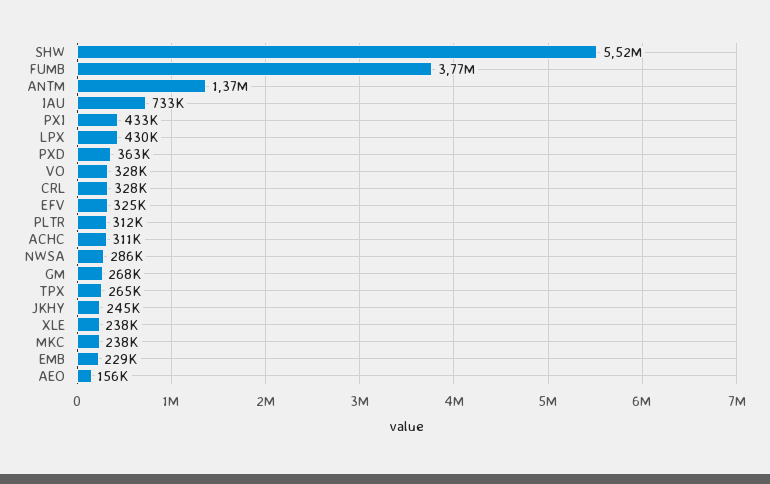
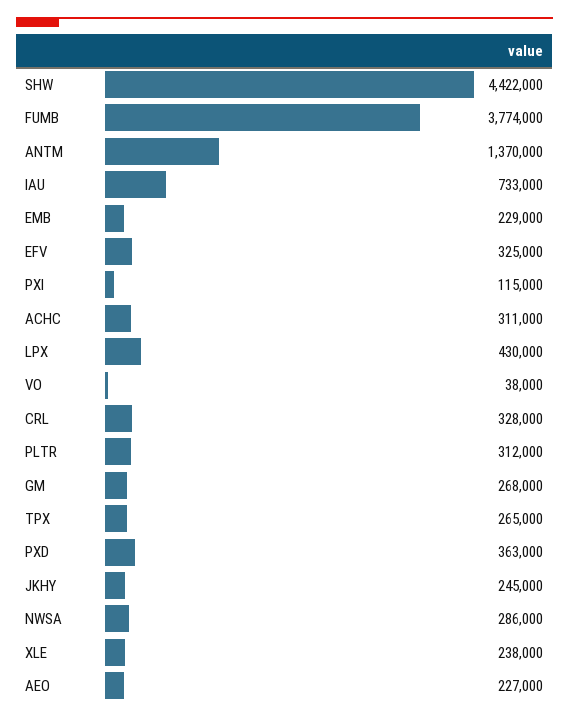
SHW: 5520000 -> 4422000
PXI: 433000 -> 115000
VO: 328000 -> 38000
MKC: 238000 -> none
AEO: 156000 -> 227000

